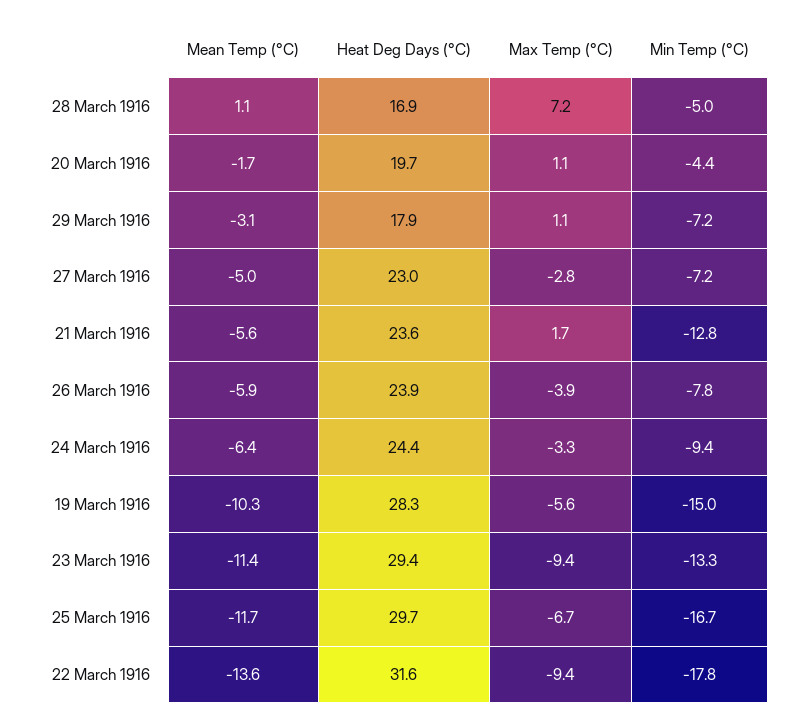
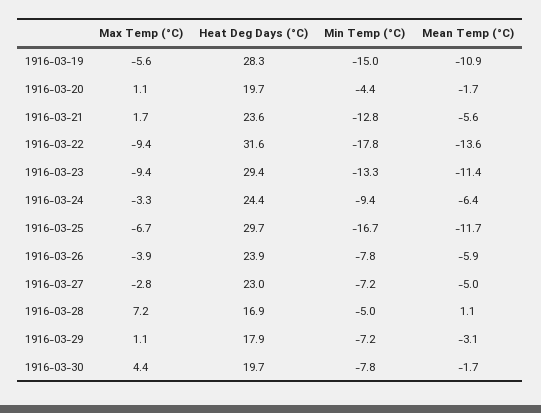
Mean Temp (°C), 19 March 1916: -10.3 -> -10.9
Max Temp (°C), 1916-03-30: none -> 4.4
Heat Deg Days (°C), 1916-03-30: none -> 19.7
Min Temp (°C), 1916-03-30: none -> -7.8
Mean Temp (°C), 1916-03-30: none -> -1.7

